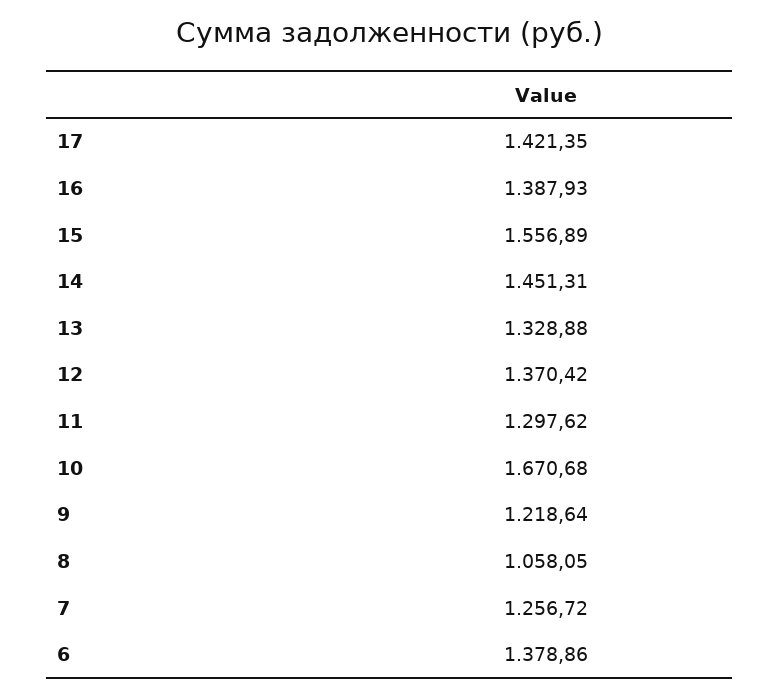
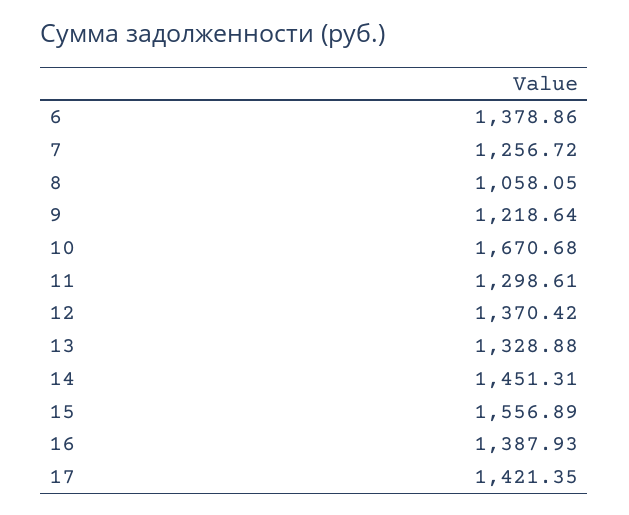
11: 1297.62 -> 1298.61

